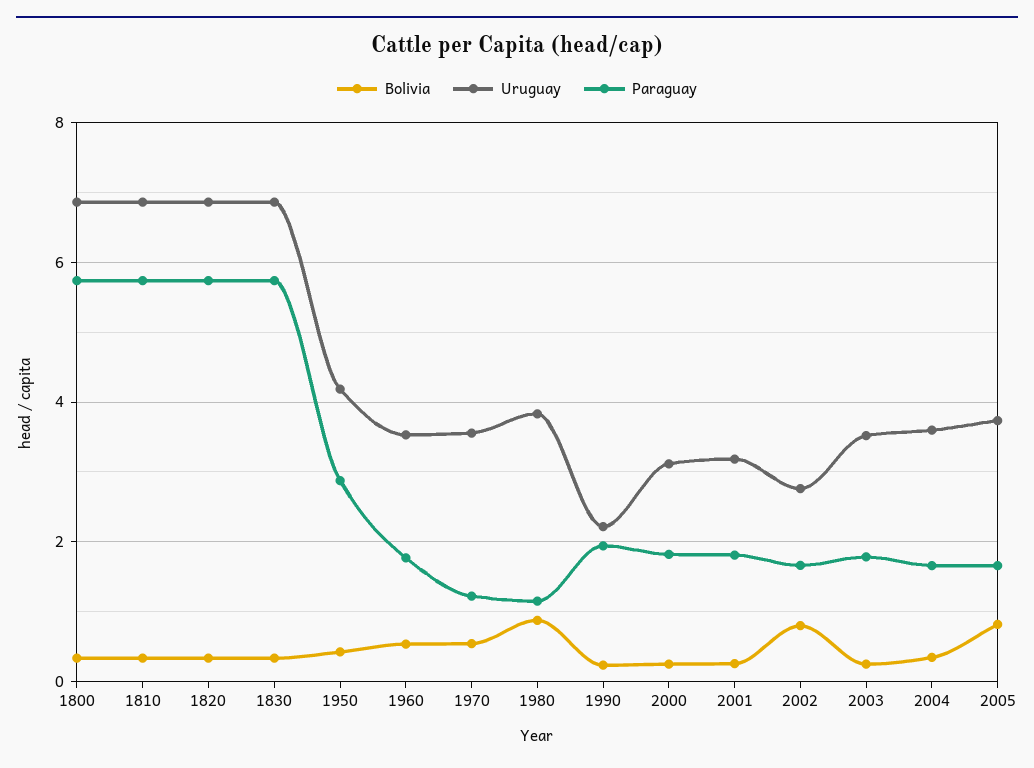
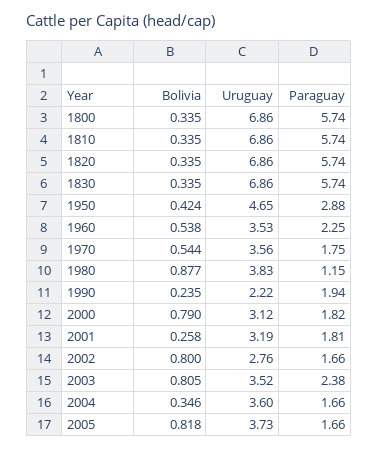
Uruguay, 1950: 4.2 -> 4.65
Paraguay, 1960: 1.8 -> 2.25
Paraguay, 1970: 1.2 -> 1.75
Bolivia, 2000: 0.2 -> 0.79
Bolivia, 2003: 0.2 -> 0.805
Paraguay, 2003: 1.8 -> 2.38

